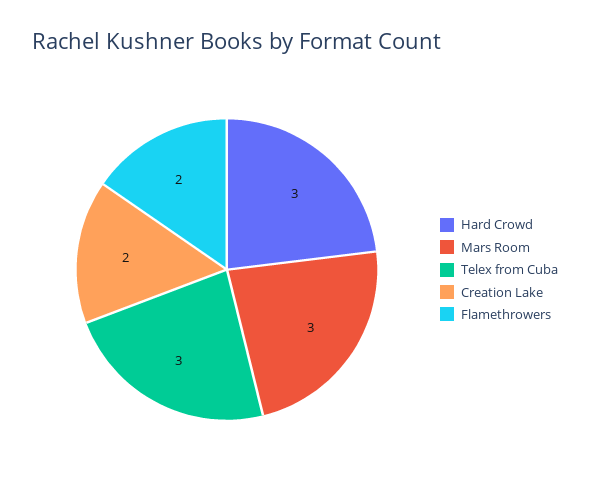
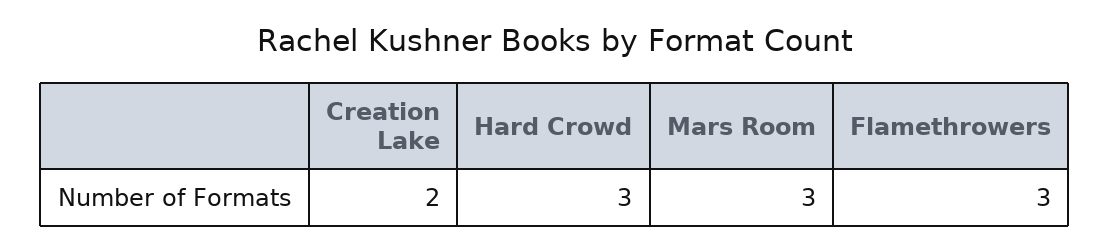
Telex from Cuba: 3 -> none
Flamethrowers: 2 -> 3

